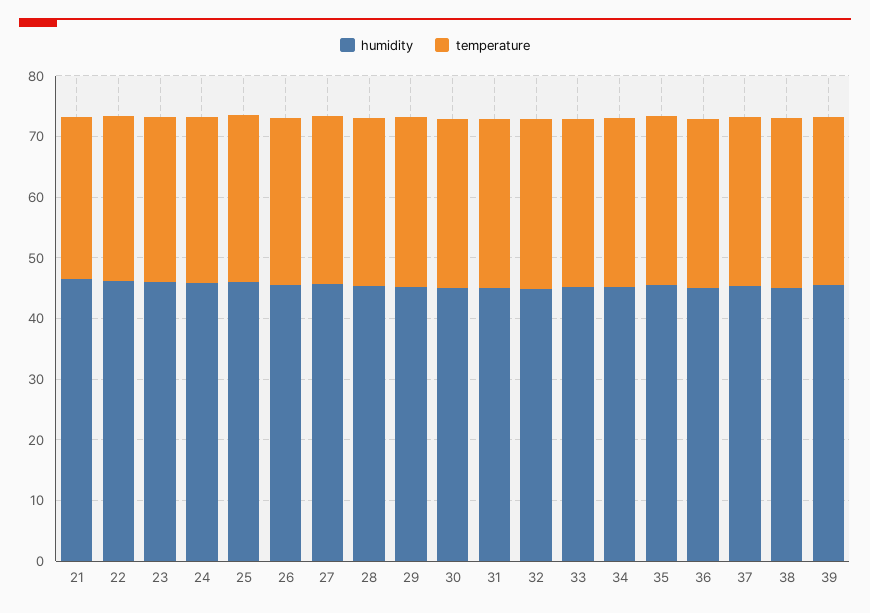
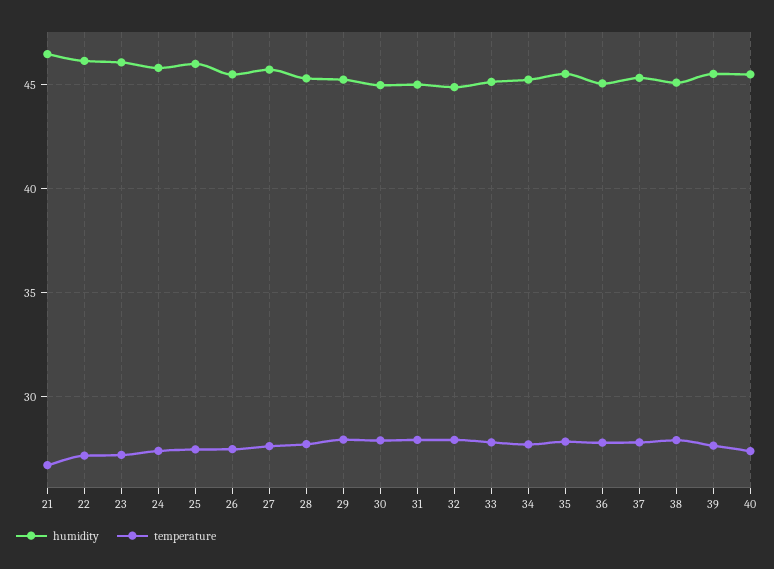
humidity, 40: none -> 45.5
temperature, 40: none -> 27.5

